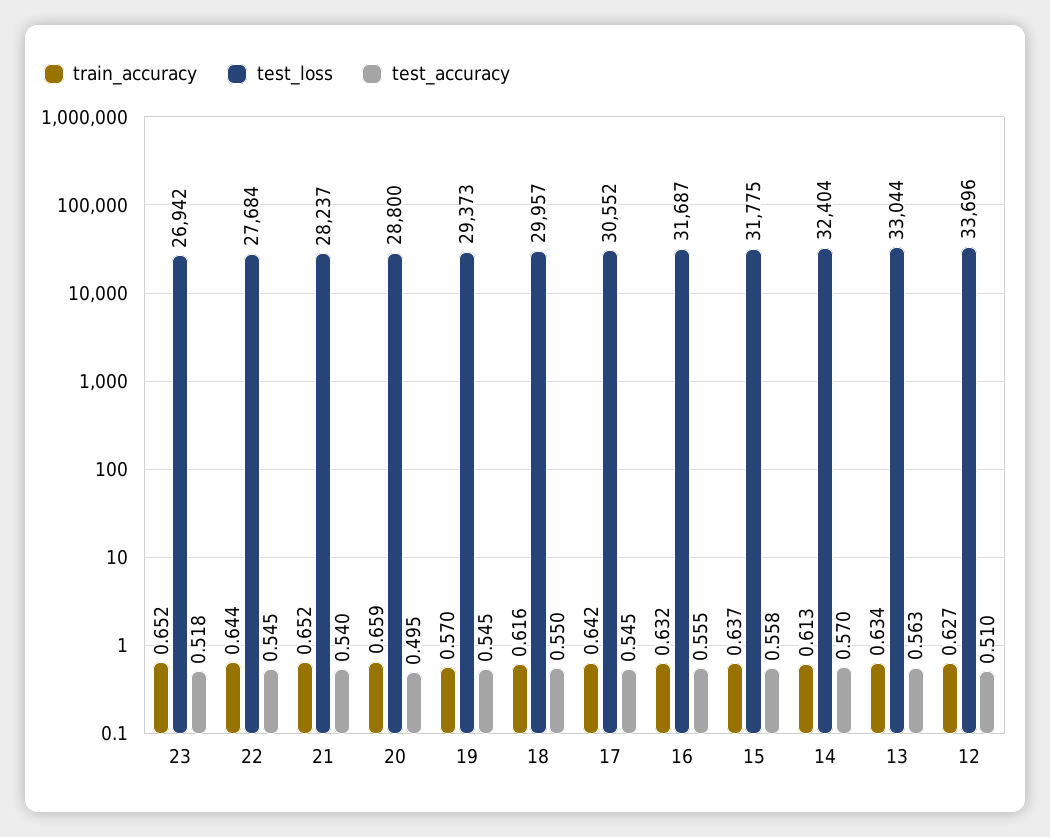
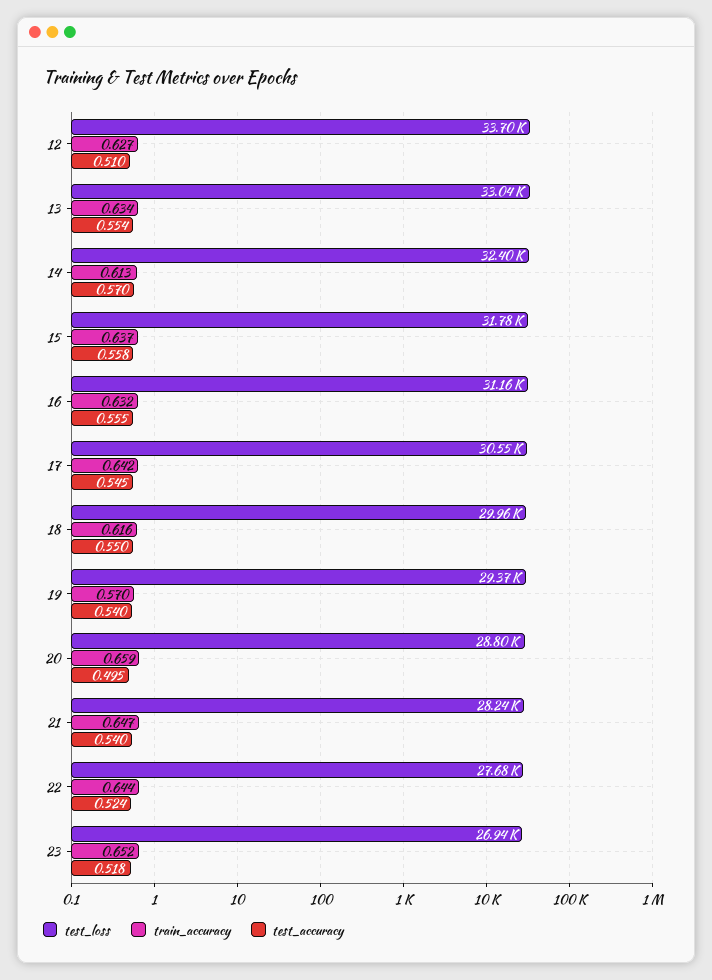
test_accuracy, 22: 0.545 -> 0.524
train_accuracy, 21: 0.652 -> 0.647
test_accuracy, 19: 0.545 -> 0.54
test_loss, 16: 31687 -> 31160
test_accuracy, 13: 0.563 -> 0.554

